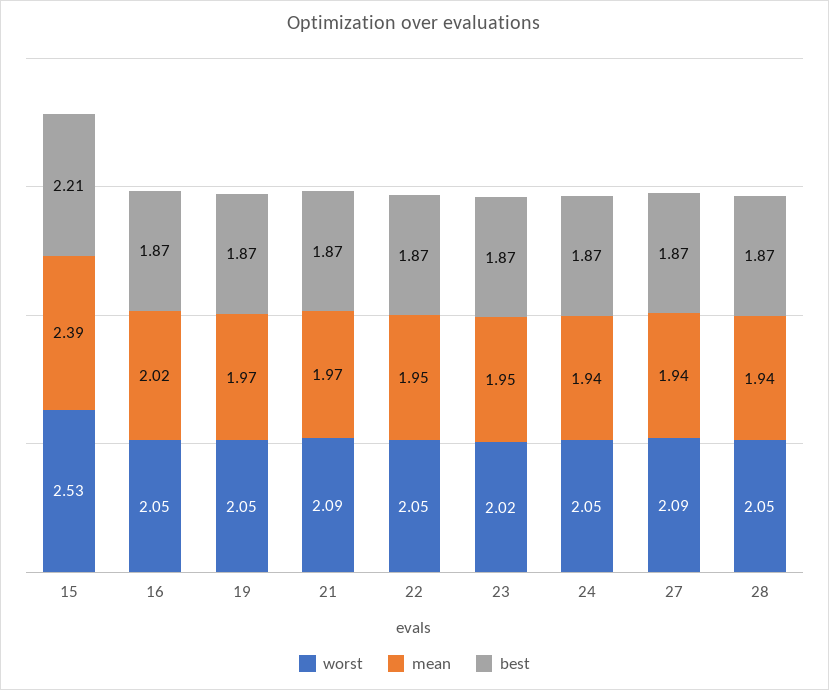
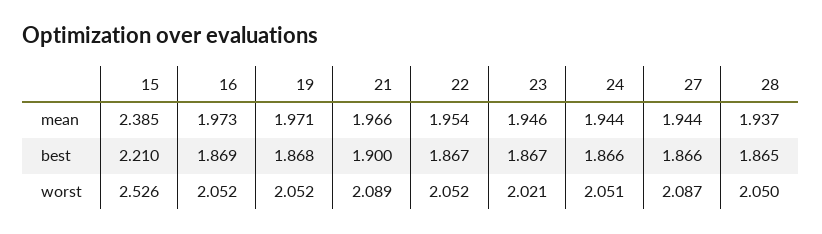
mean, 16: 2.02 -> 1.973
best, 21: 1.87 -> 1.9

